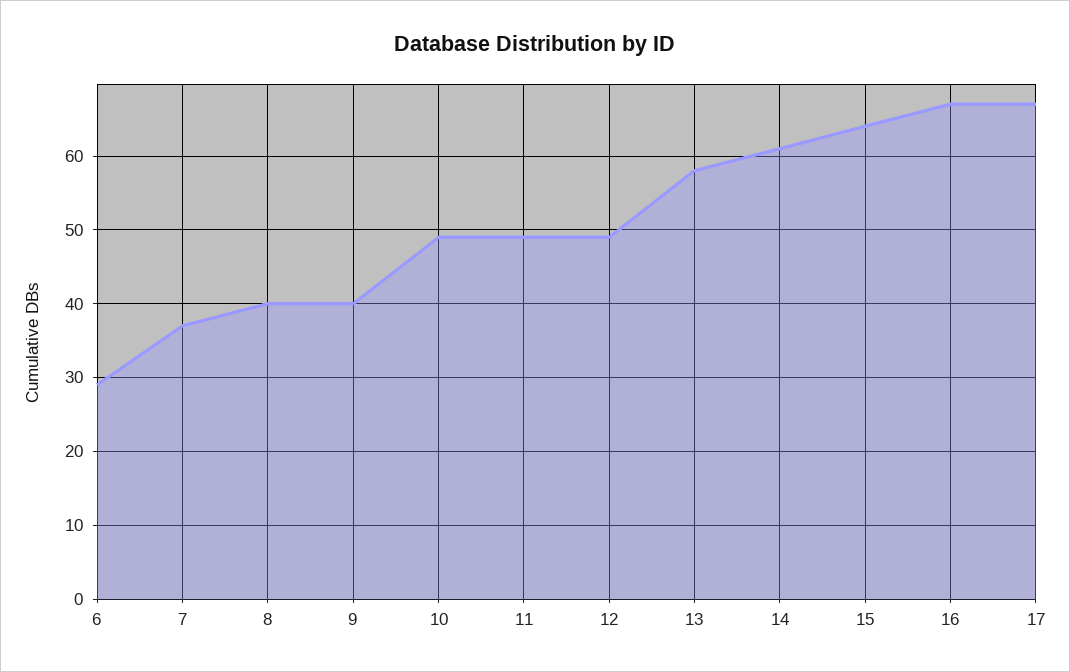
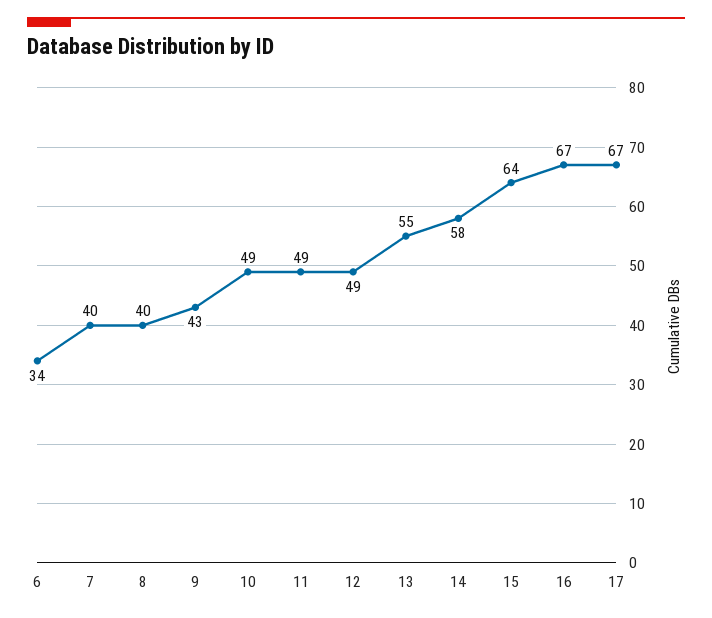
6: 29 -> 34
7: 37 -> 40
9: 40 -> 43
13: 58 -> 55
14: 61 -> 58

